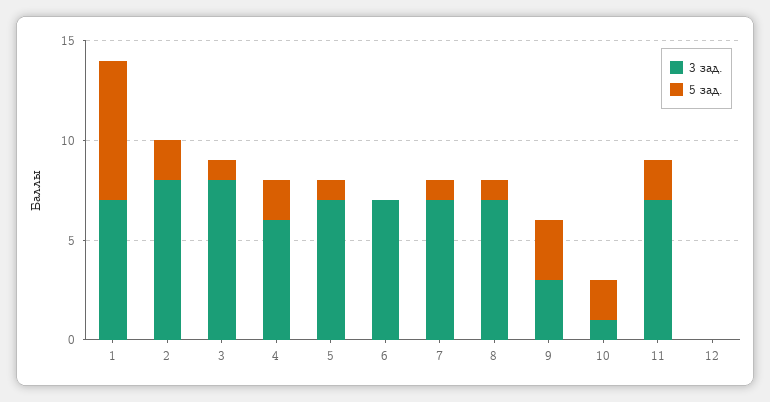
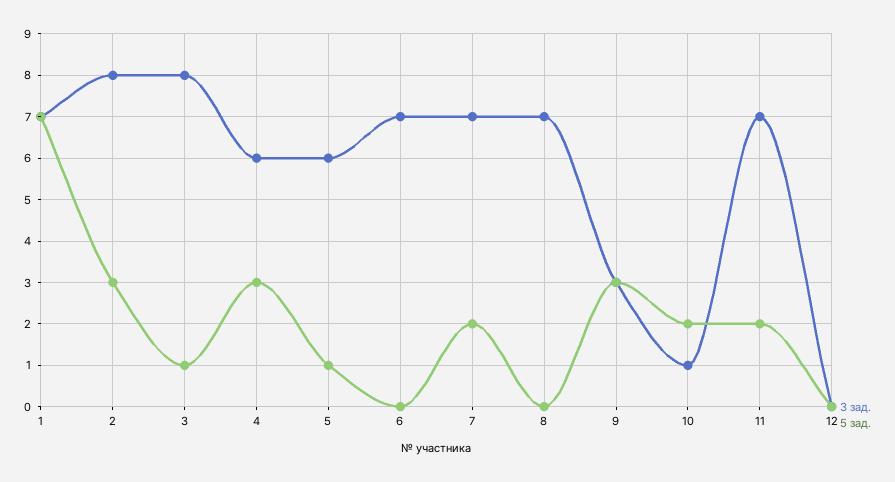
5 зад., 2: 2 -> 3
5 зад., 4: 2 -> 3
3 зад., 5: 7 -> 6
5 зад., 7: 1 -> 2
5 зад., 8: 1 -> 0

